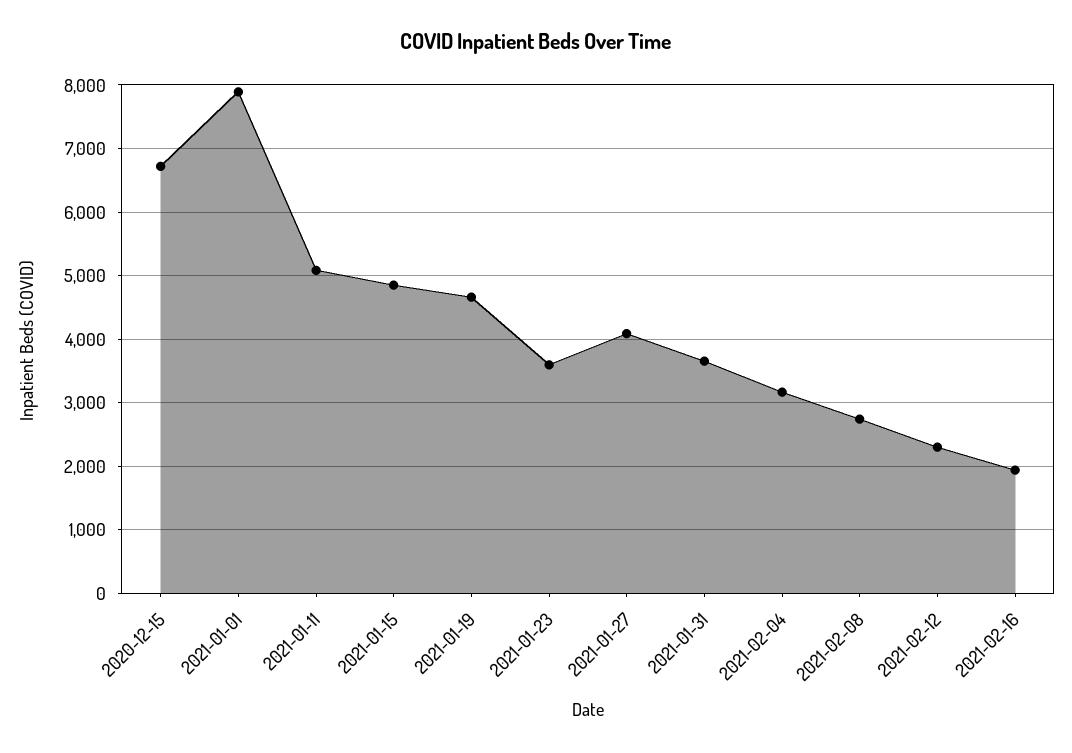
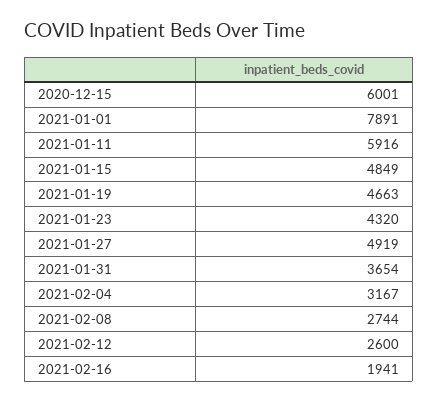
2020-12-15: 6700 -> 6001
2021-01-11: 5100 -> 5916
2021-01-23: 3600 -> 4320
2021-01-27: 4100 -> 4919
2021-02-12: 2300 -> 2600

